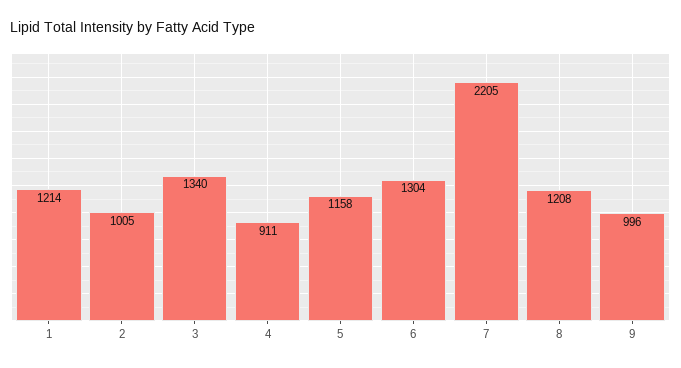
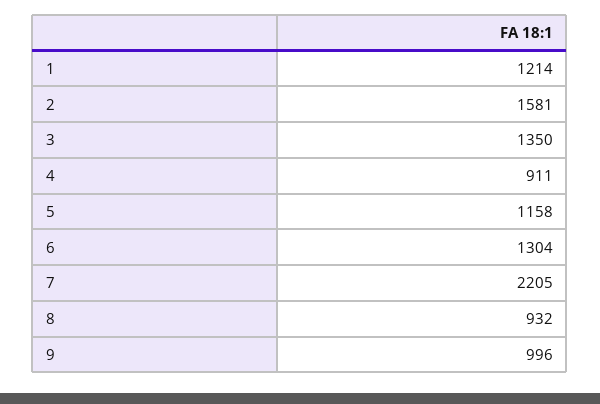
2: 1005 -> 1581
3: 1340 -> 1350
8: 1208 -> 932

